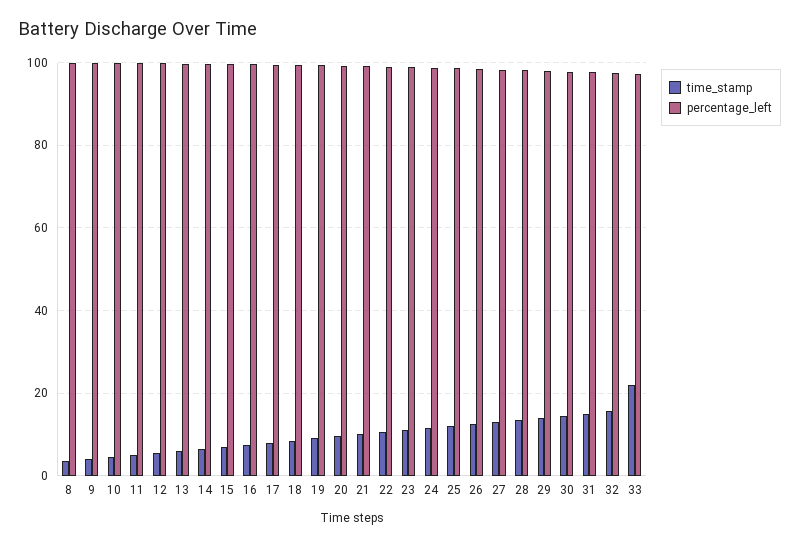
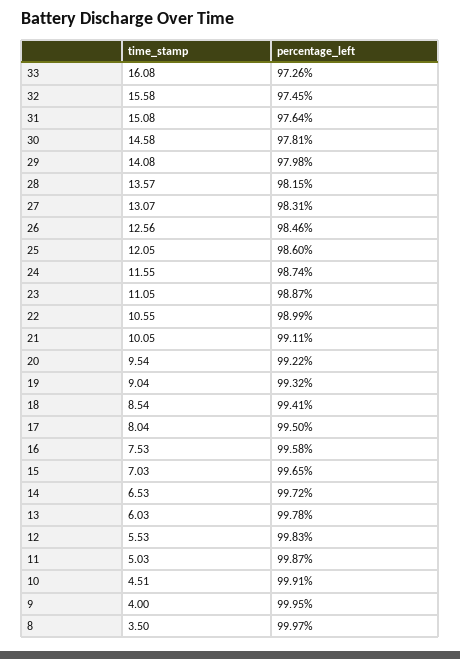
time_stamp, 33: 22 -> 16.08

